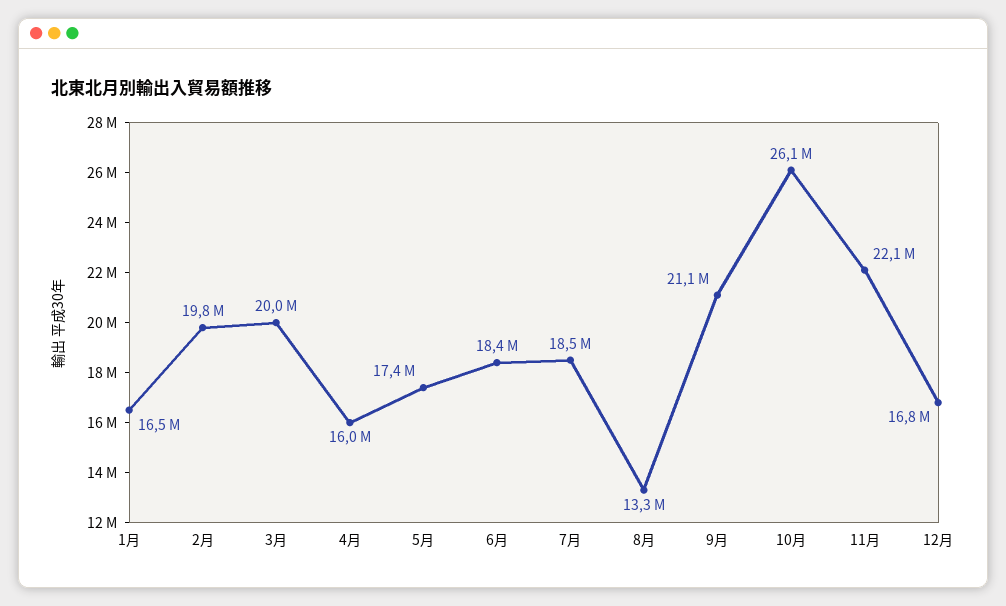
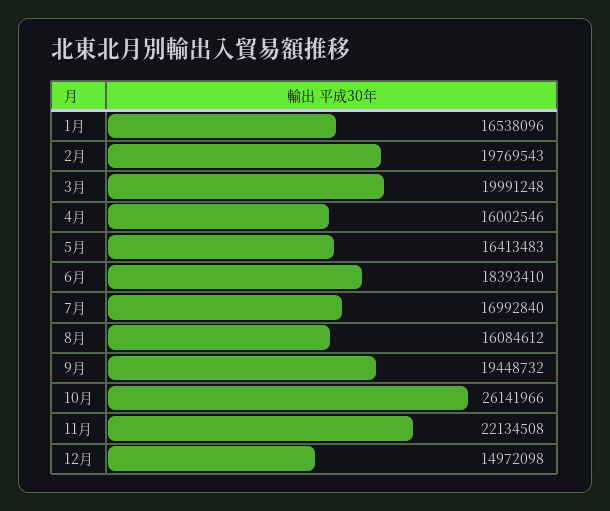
5月: 17400000 -> 16413483
7月: 18500000 -> 16992840
8月: 13300000 -> 16084612
9月: 21100000 -> 19448732
12月: 16800000 -> 14972098

